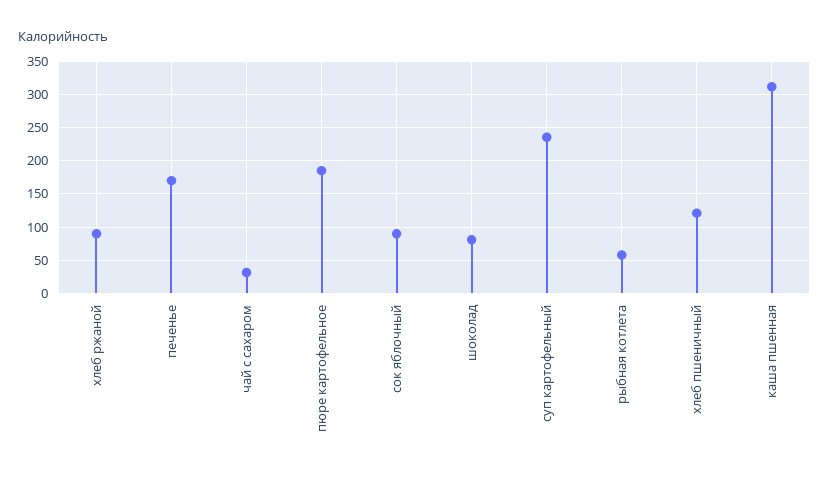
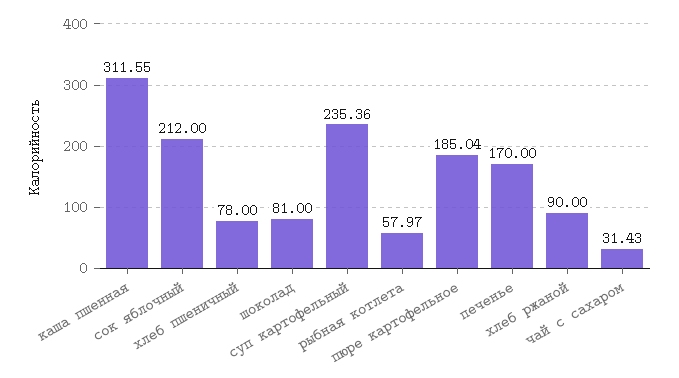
сок яблочный: 90 -> 212
хлеб пшеничный: 120 -> 78

